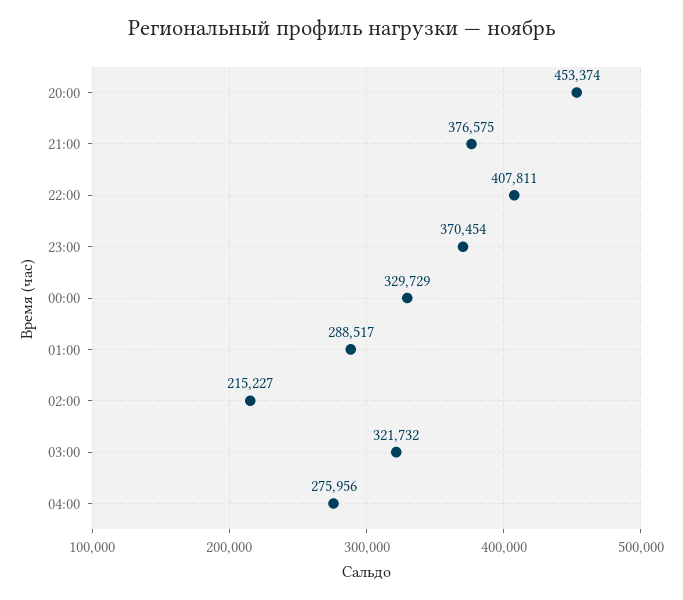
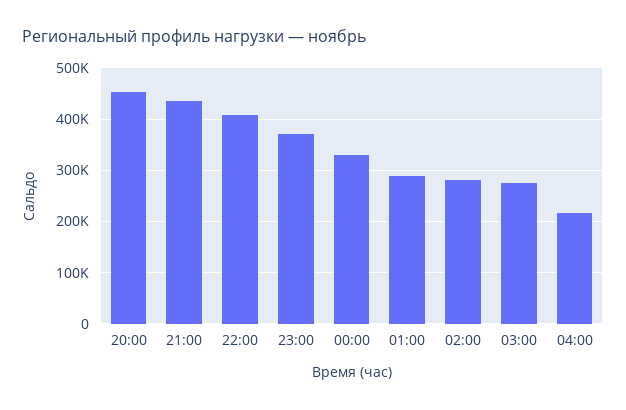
21:00: 376575 -> 440000
02:00: 215227 -> 280000
03:00: 321732 -> 280000
04:00: 275956 -> 220000

